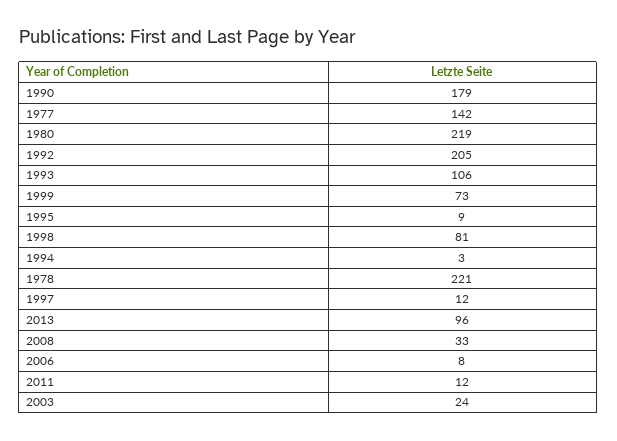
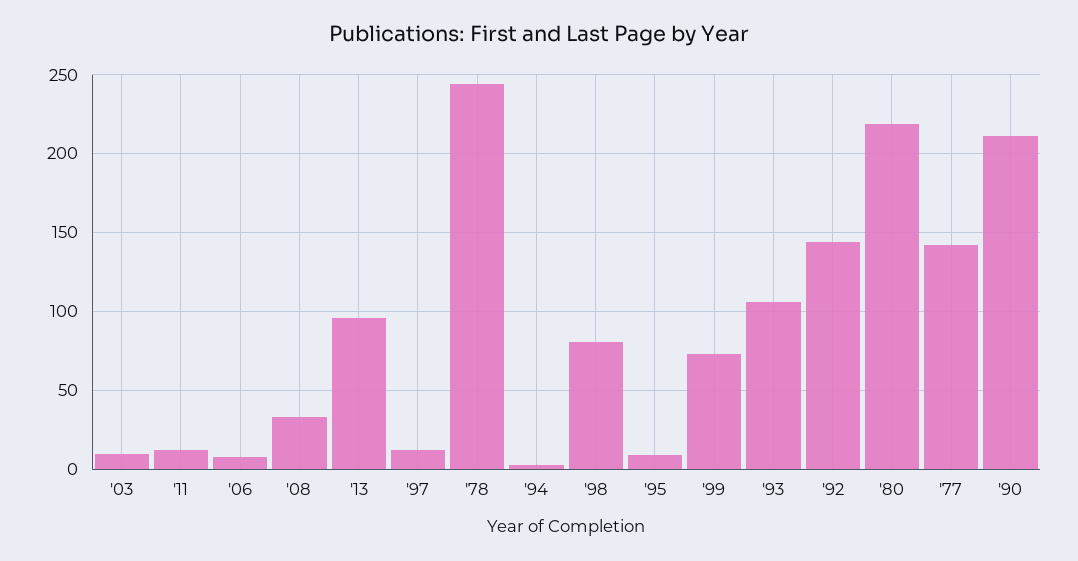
1990: 179 -> 210
1992: 205 -> 145
1978: 221 -> 245
2003: 24 -> 10

